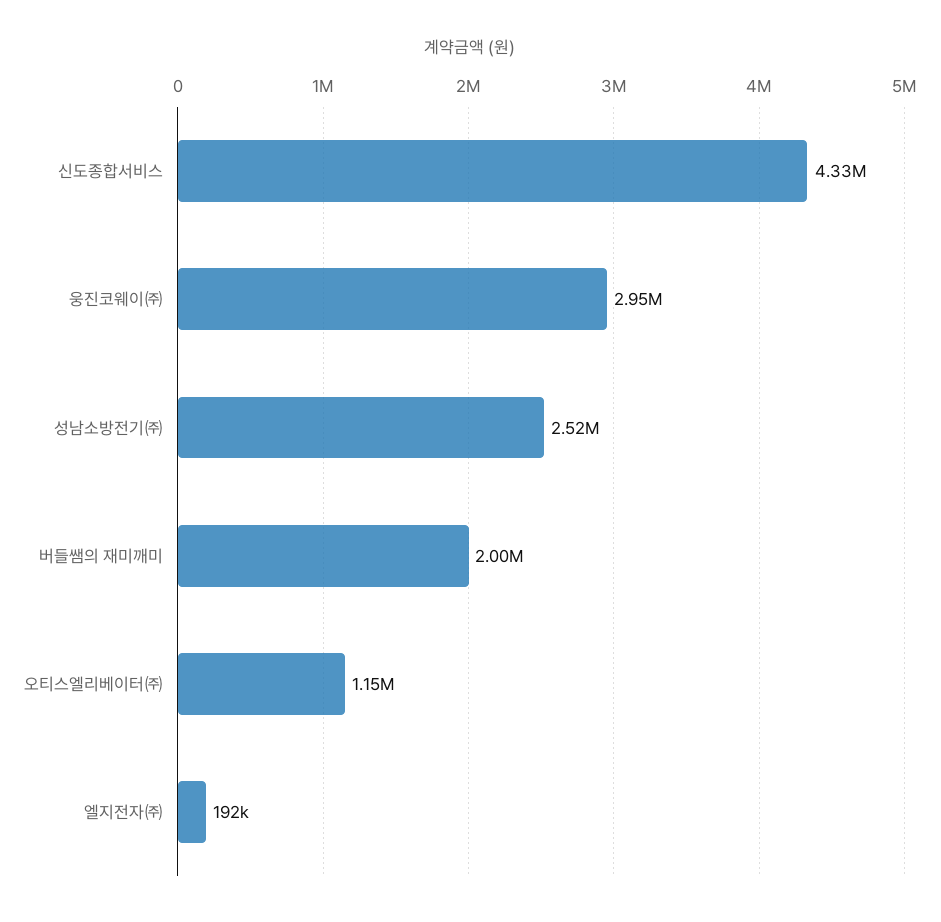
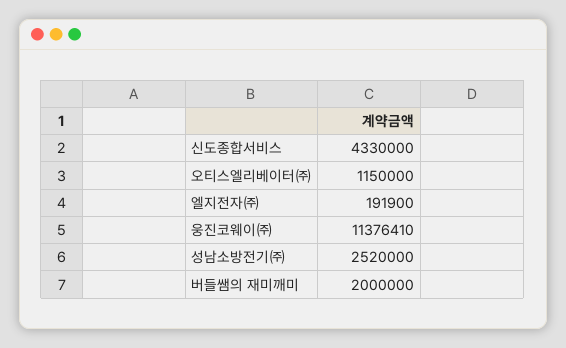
웅진코웨이㈜: 2950000 -> 11376410

